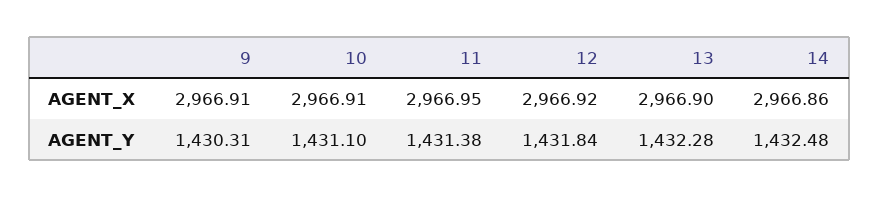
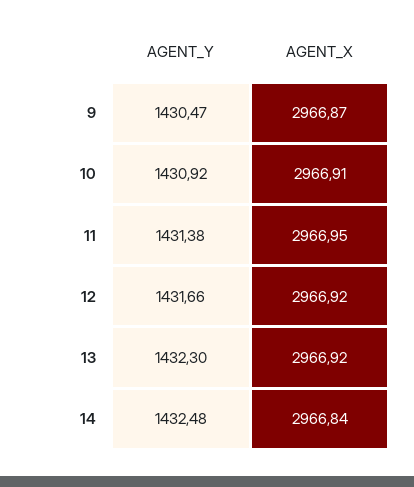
9, AGENT_X: 2966.91 -> 2966.87
13, AGENT_X: 2966.9 -> 2966.92
14, AGENT_X: 2966.86 -> 2966.84
9, AGENT_Y: 1430.31 -> 1430.47
10, AGENT_Y: 1431.1 -> 1430.92
12, AGENT_Y: 1431.84 -> 1431.66
13, AGENT_Y: 1432.28 -> 1432.3

